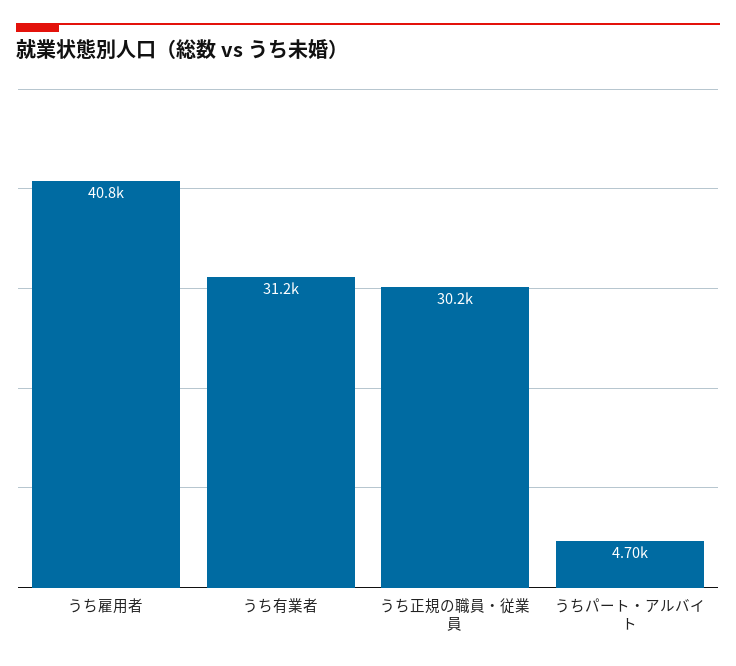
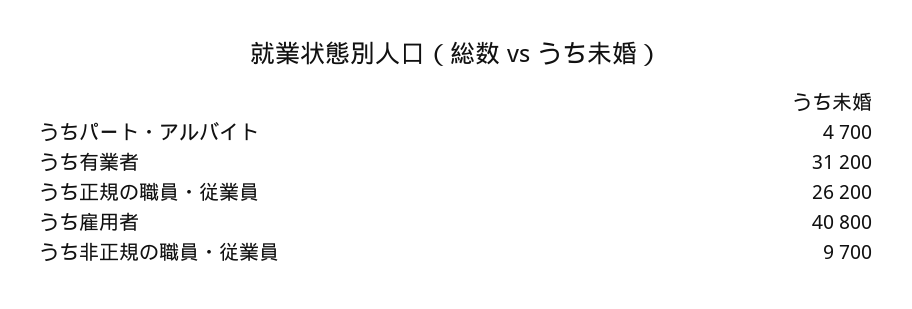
うち正規の職員・従業員: 30200 -> 26200
うち非正規の職員・従業員: none -> 9700

